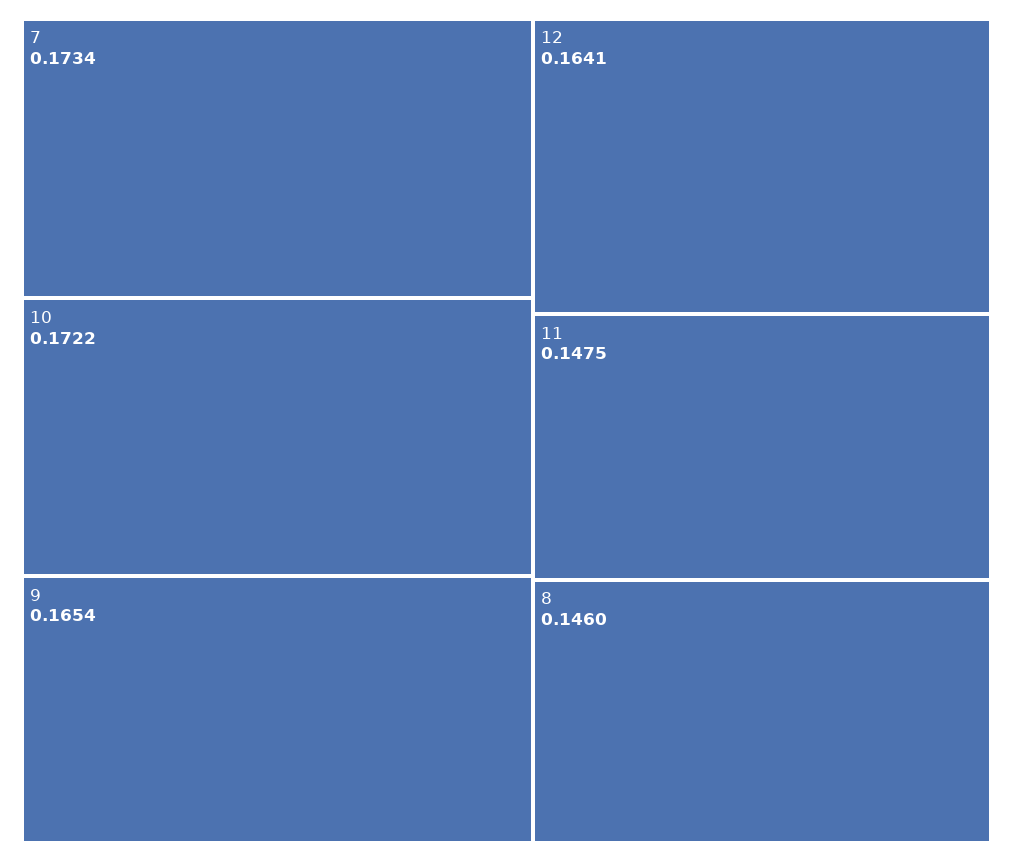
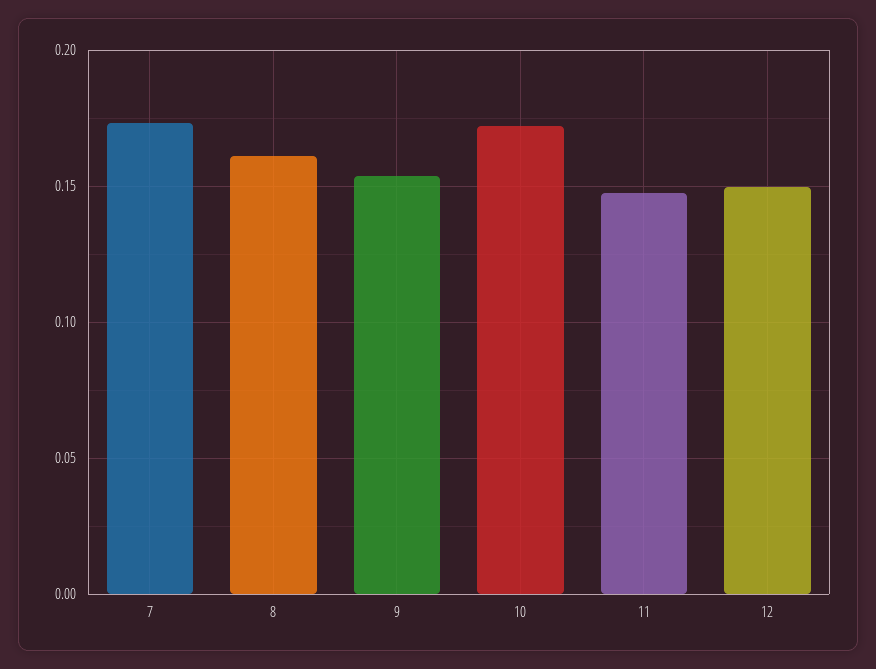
9: 0.1654 -> 0.155
12: 0.1641 -> 0.15
8: 0.146 -> 0.16

